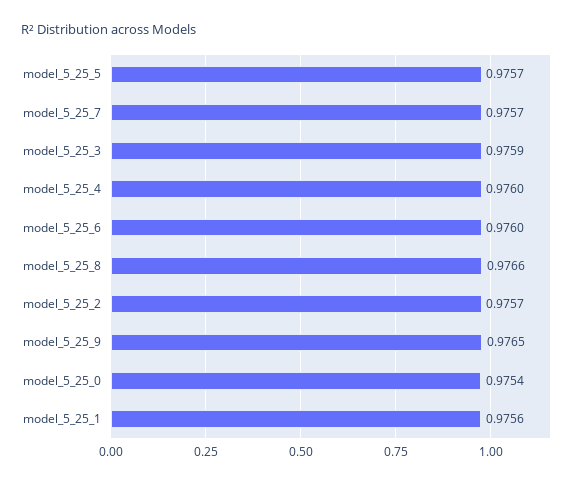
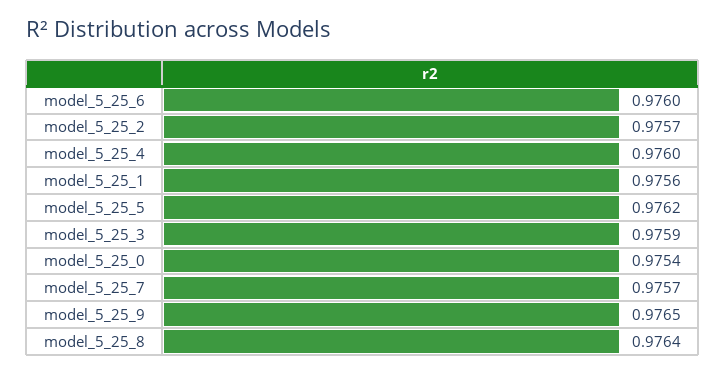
model_5_25_5: 0.9757 -> 0.9762
model_5_25_8: 0.9766 -> 0.9764

